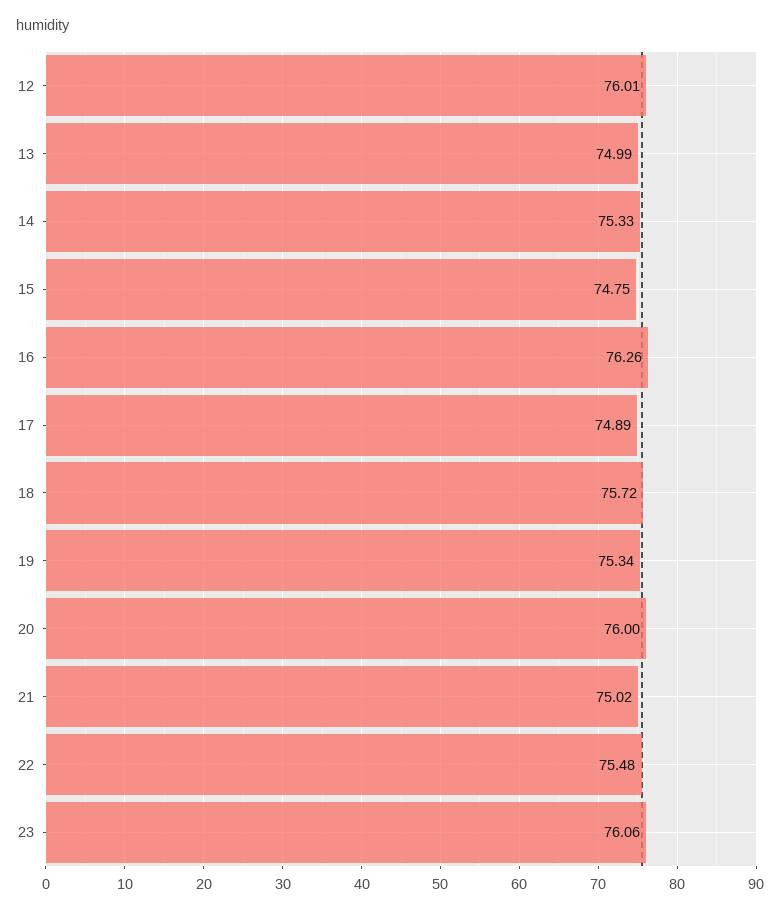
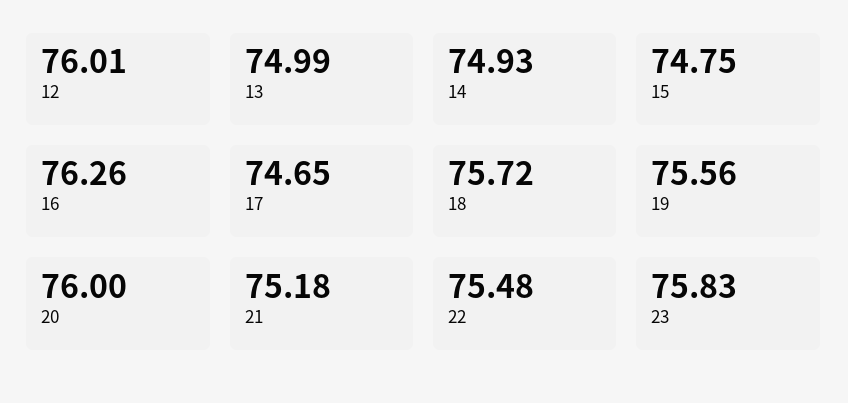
14: 75.33 -> 74.93
17: 74.89 -> 74.65
19: 75.34 -> 75.56
21: 75.02 -> 75.18
23: 76.06 -> 75.83

